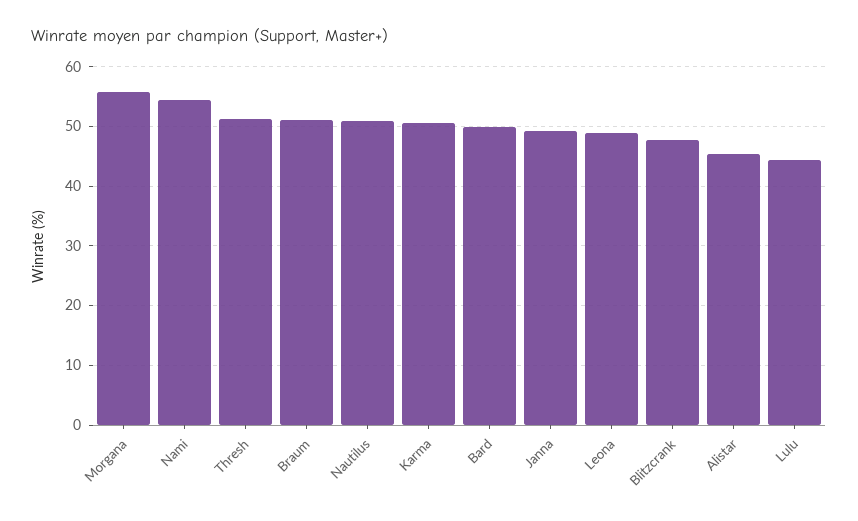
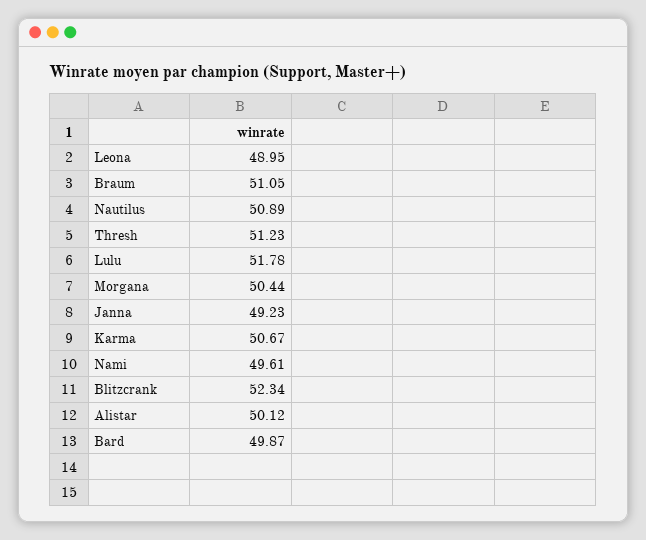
Morgana: 56 -> 50.44
Nami: 54 -> 49.61
Blitzcrank: 48 -> 52.34
Alistar: 46 -> 50.12
Lulu: 44 -> 51.78

